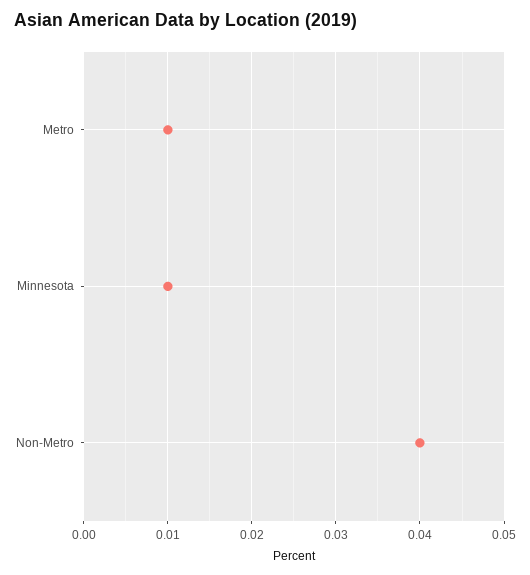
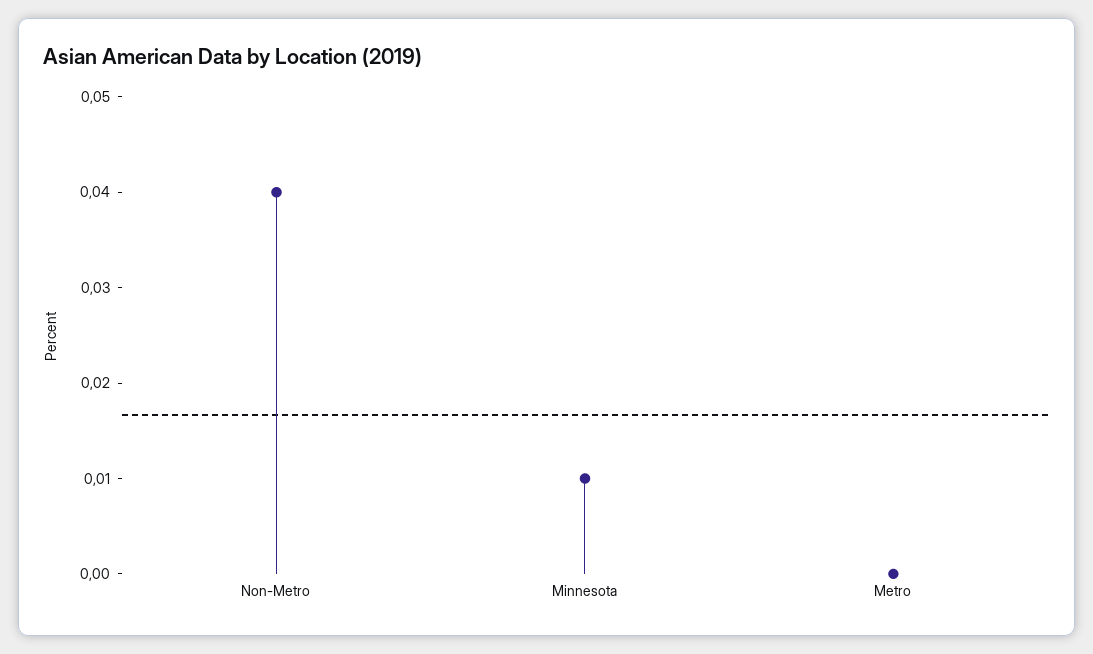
Metro: 0.01 -> 0

